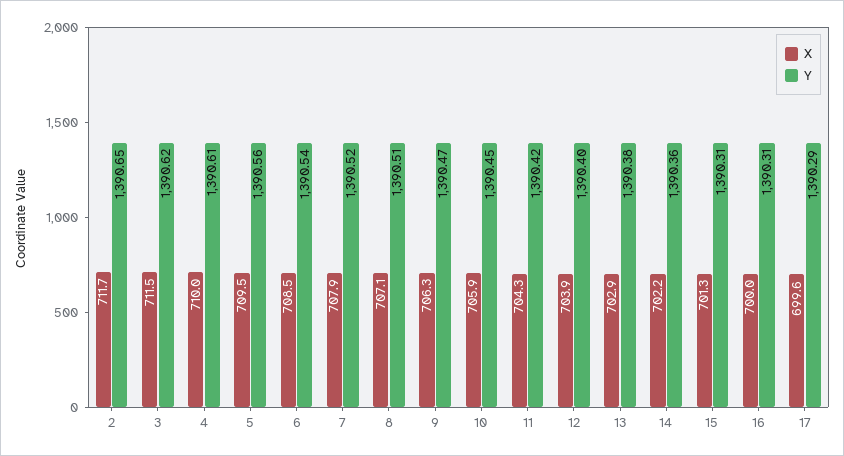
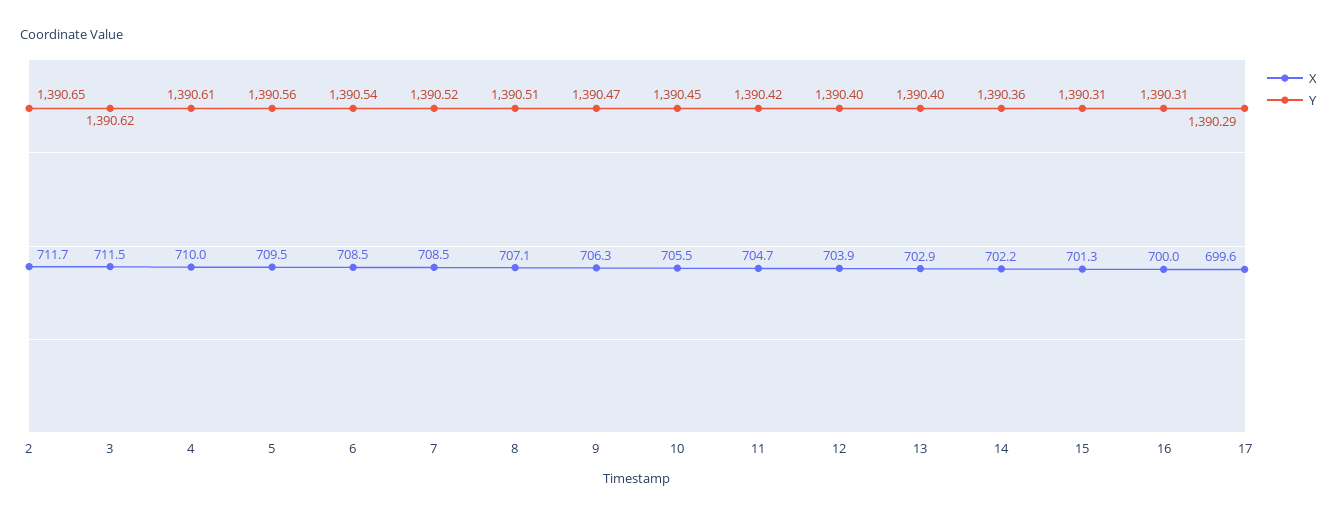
X, 7: 707.9 -> 708.5
X, 10: 705.9 -> 705.5
X, 11: 704.3 -> 704.7
Y, 13: 1390.38 -> 1390.4

